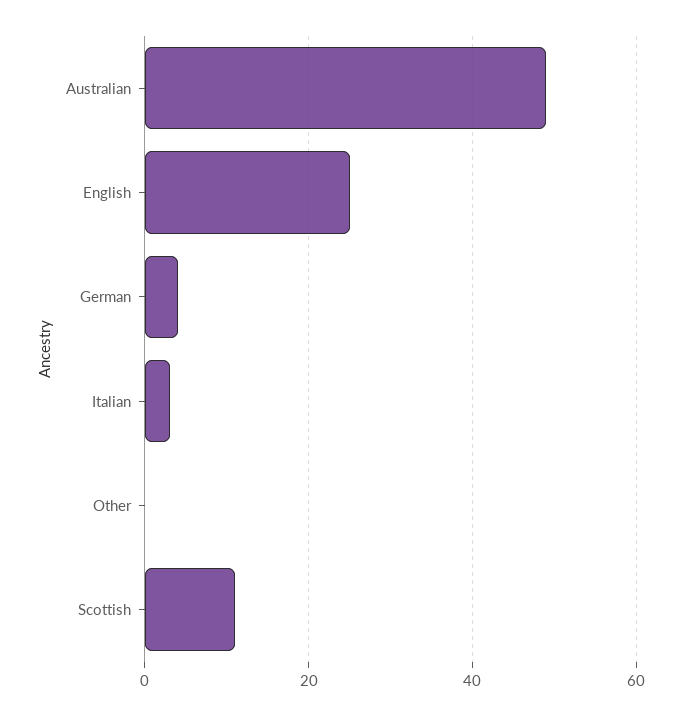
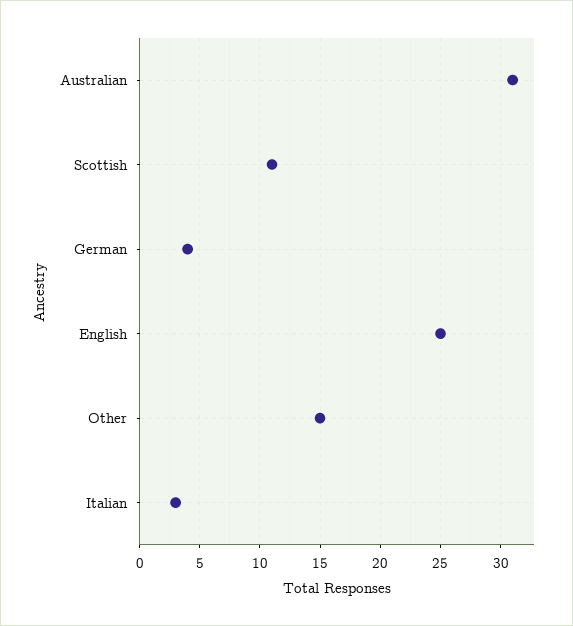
Australian: 50 -> 31
Other: 0 -> 15

